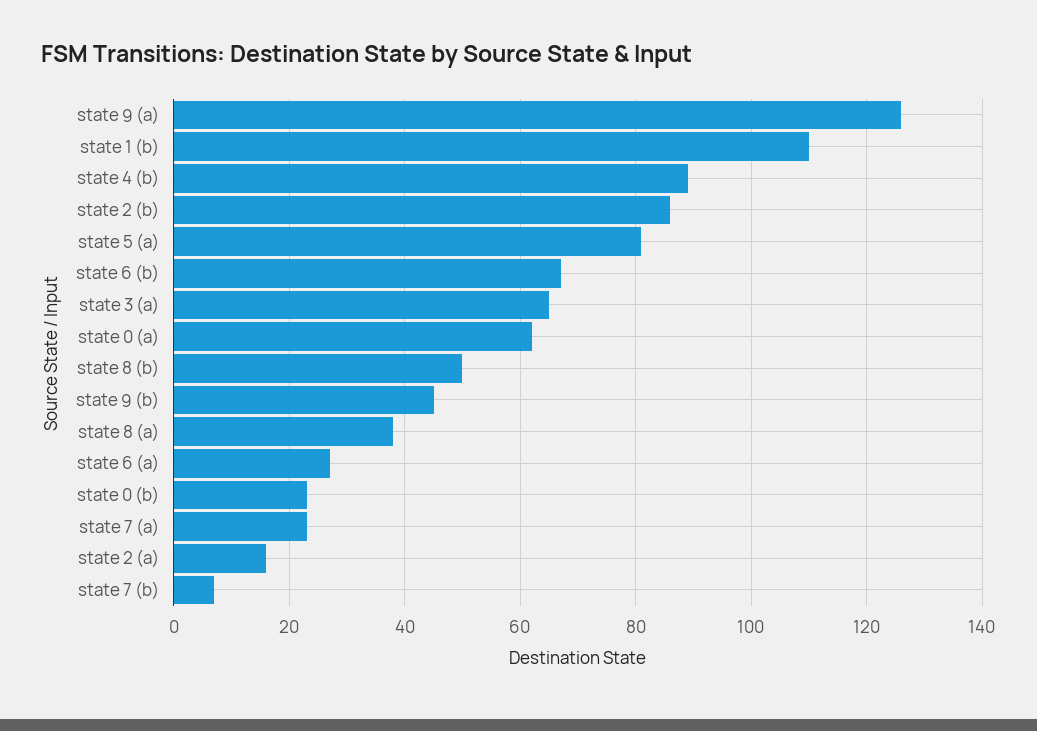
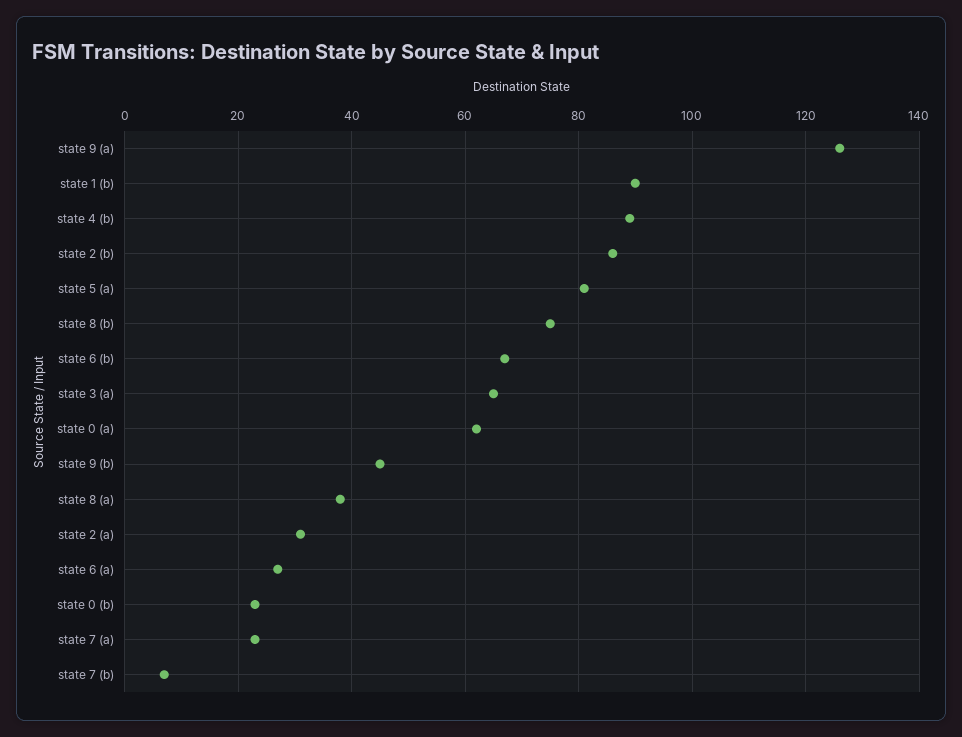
state 1 (b): 110 -> 90
state 8 (b): 50 -> 75
state 2 (a): 15 -> 30

